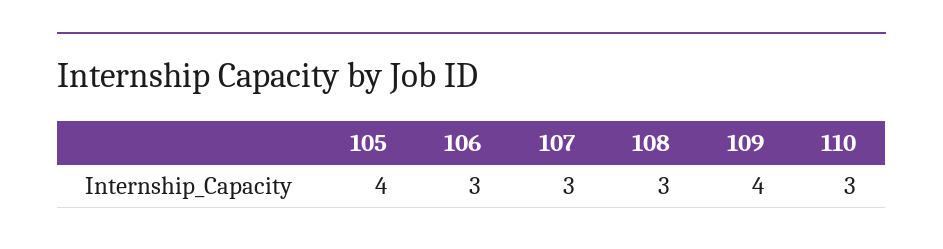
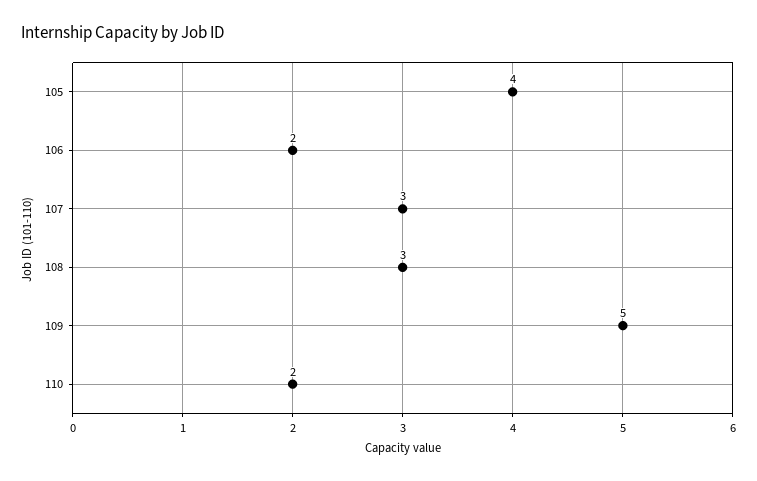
106: 3 -> 2
109: 4 -> 5
110: 3 -> 2

